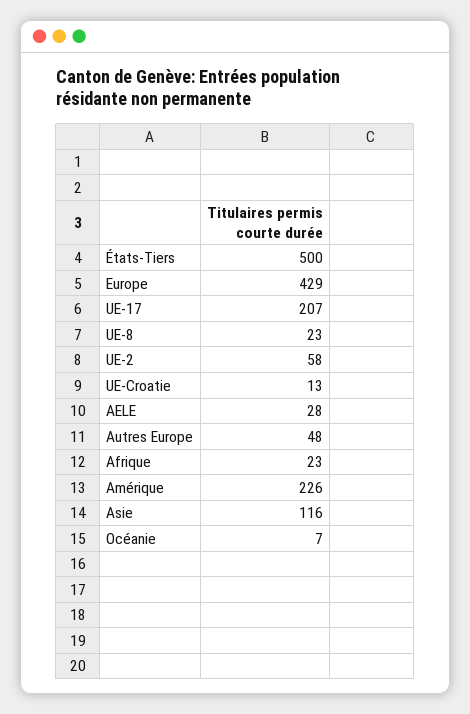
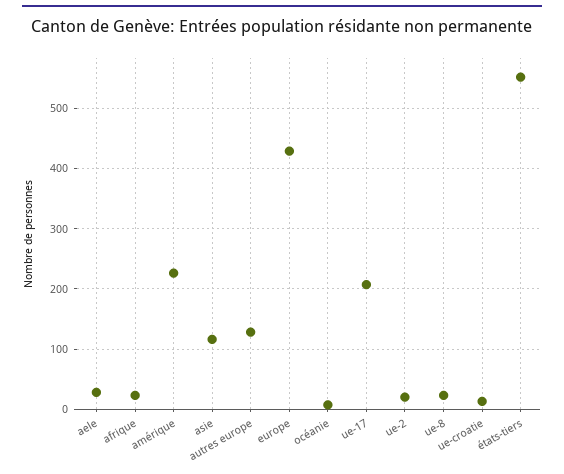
États-Tiers: 500 -> 550
UE-2: 58 -> 20
Autres Europe: 48 -> 130

